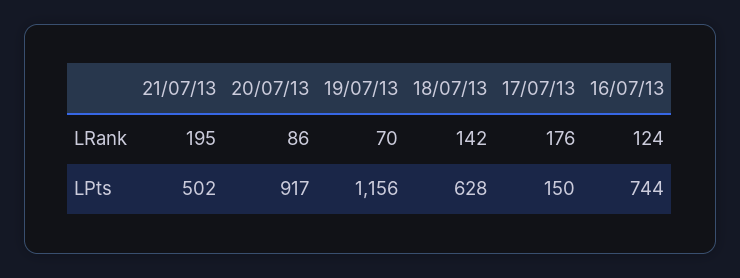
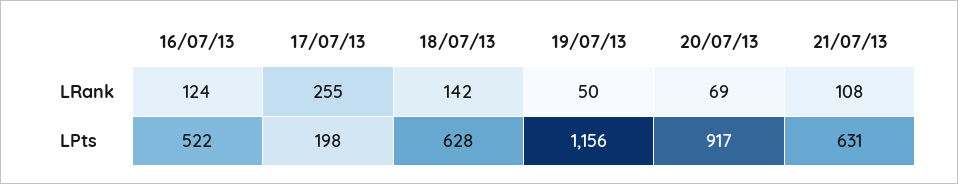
21/07/13, LRank: 195 -> 108
20/07/13, LRank: 86 -> 69
19/07/13, LRank: 70 -> 50
17/07/13, LRank: 176 -> 255
21/07/13, LPts: 502 -> 631
17/07/13, LPts: 150 -> 198
16/07/13, LPts: 744 -> 522

